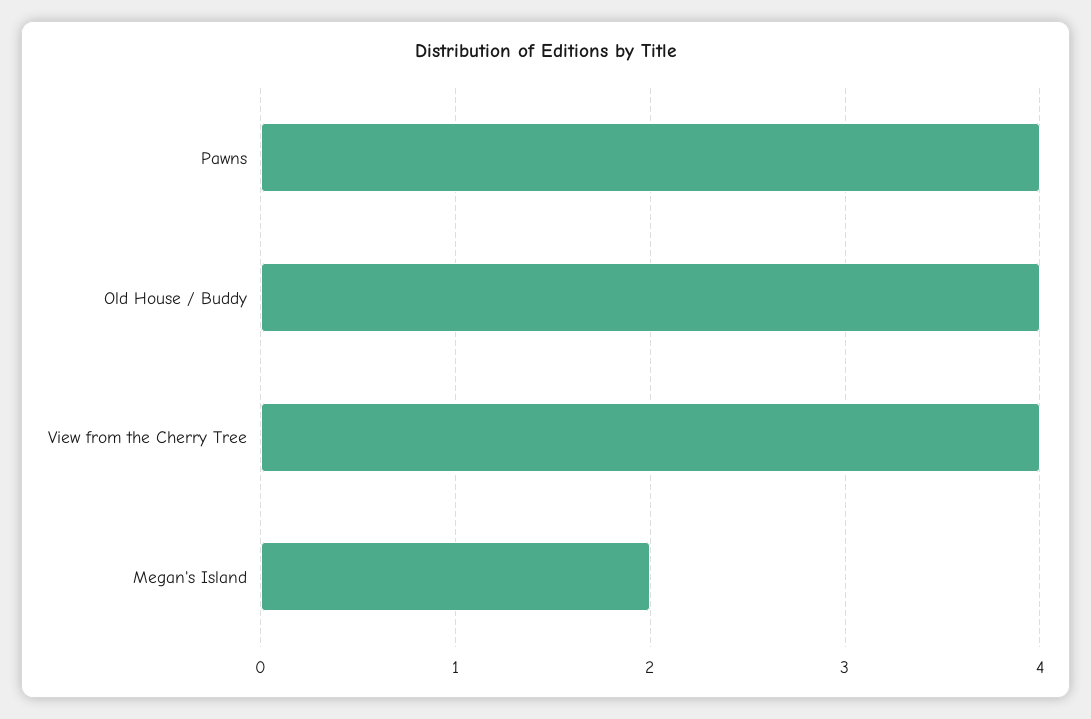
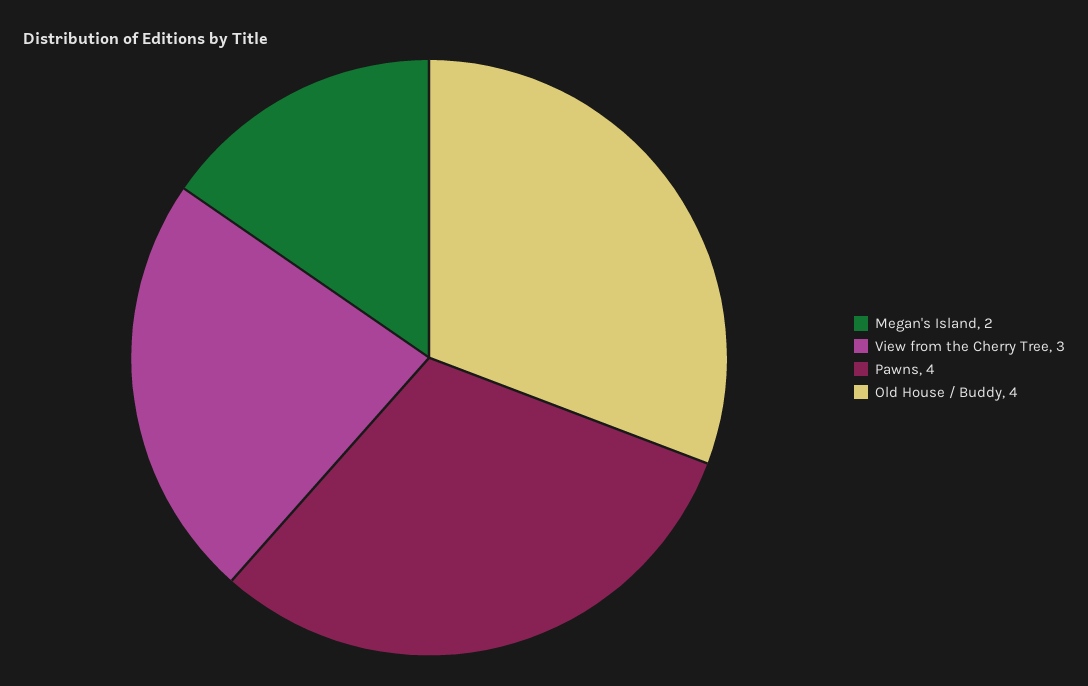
View from the Cherry Tree: 4 -> 3

